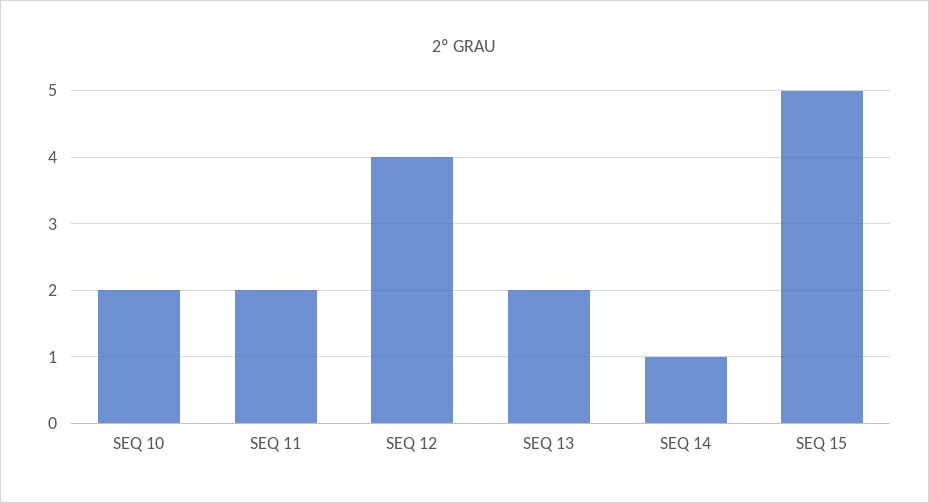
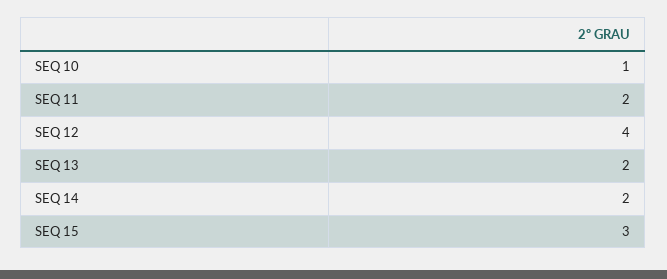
SEQ 10: 2 -> 1
SEQ 14: 1 -> 2
SEQ 15: 5 -> 3

